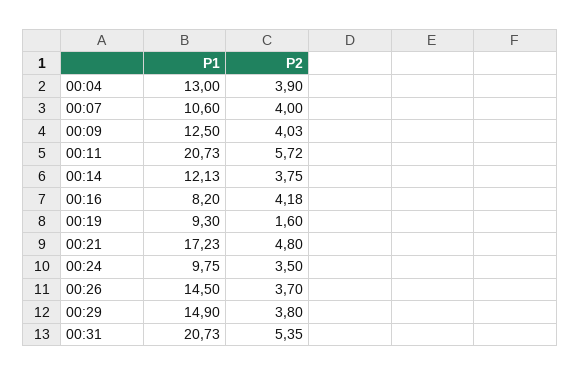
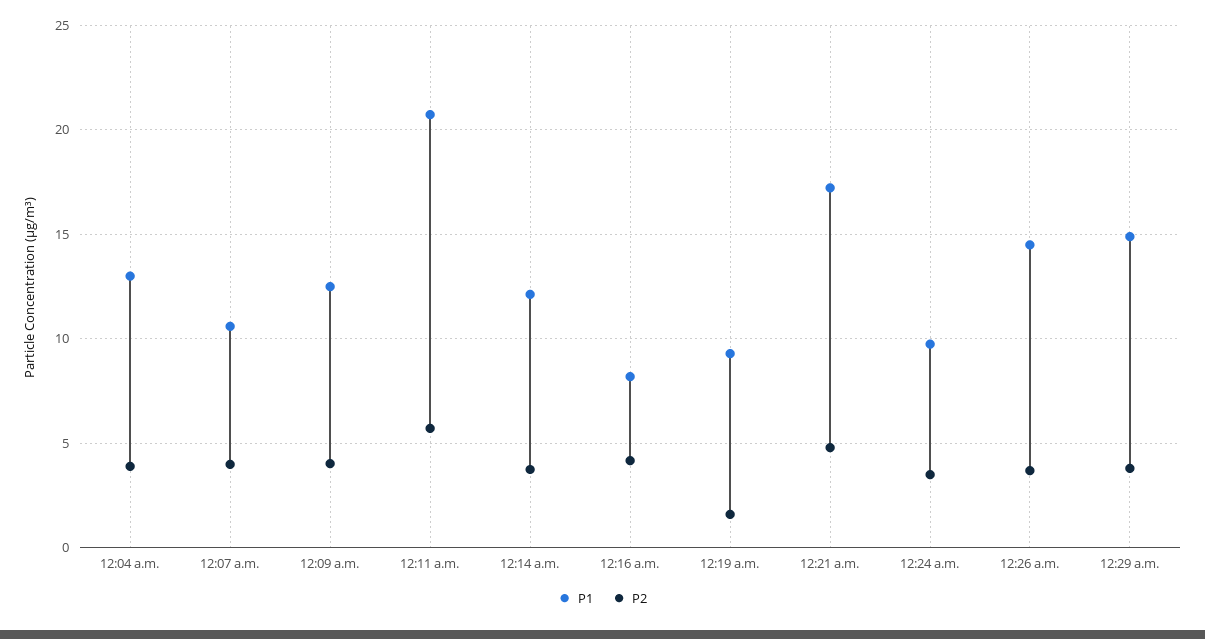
P1, 00:31: 20.73 -> none
P2, 00:31: 5.35 -> none

